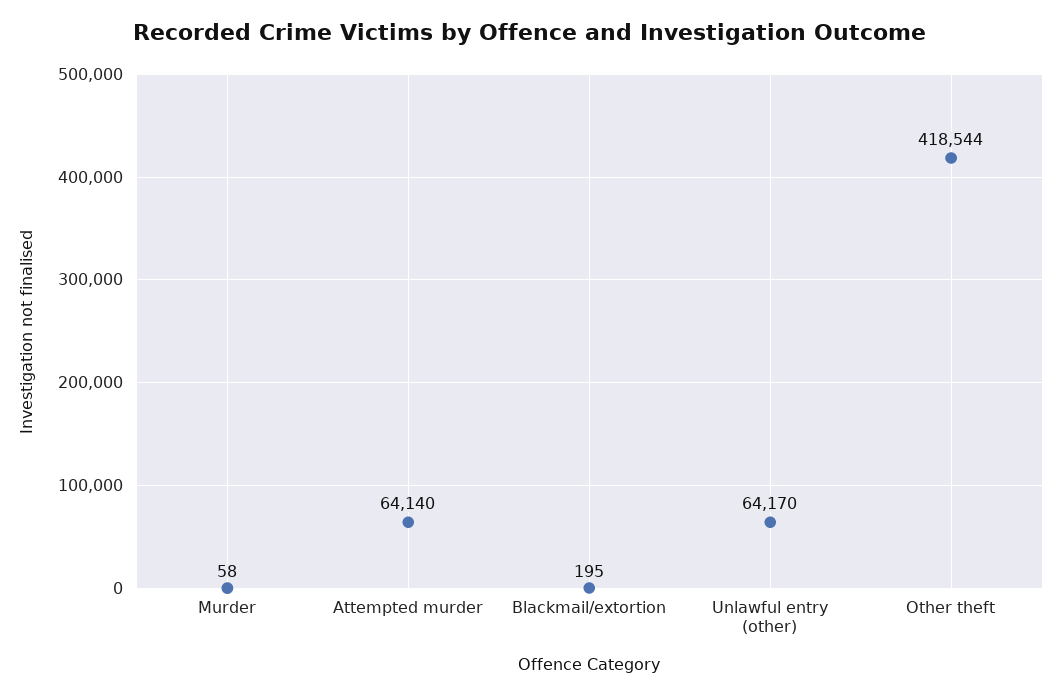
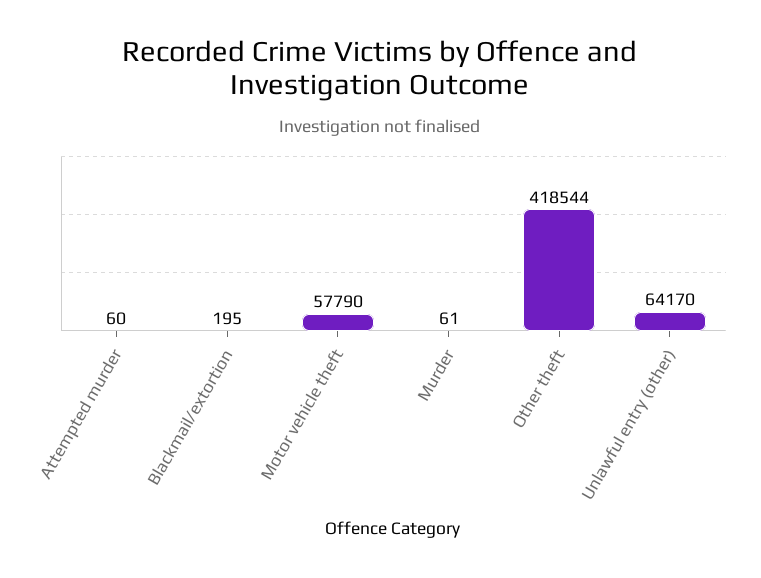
Murder: 58 -> 61
Attempted murder: 64140 -> 60
Motor vehicle theft: none -> 57790

